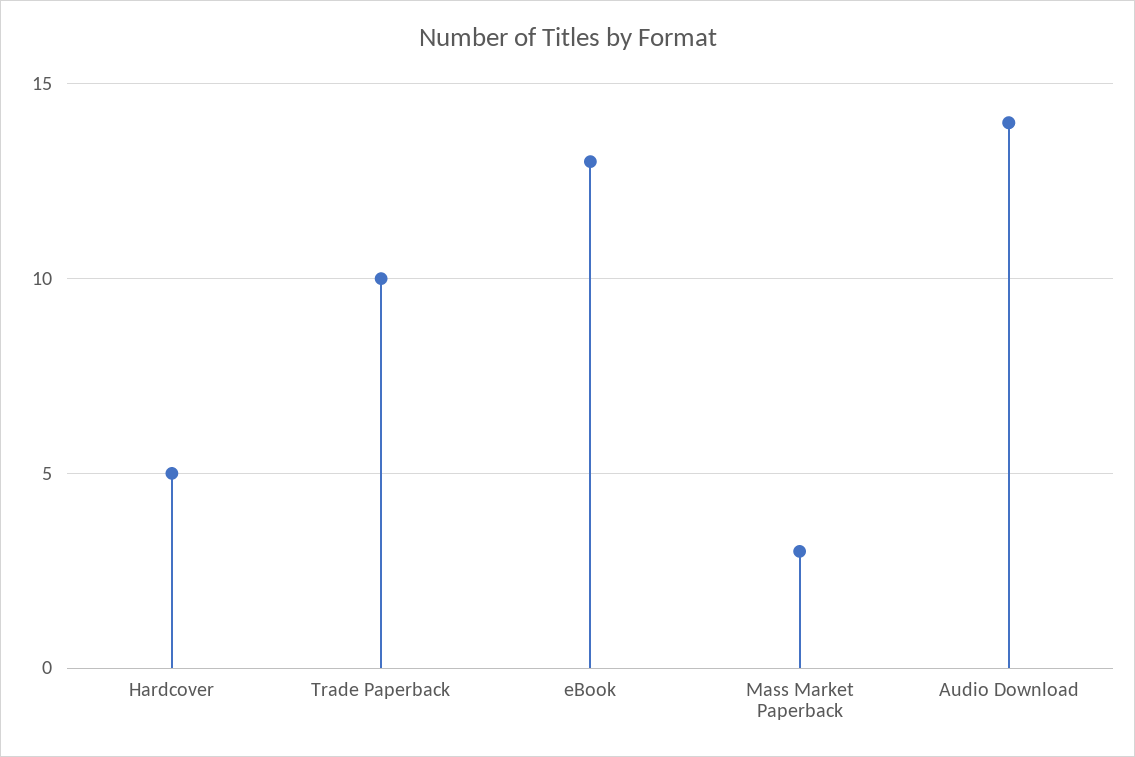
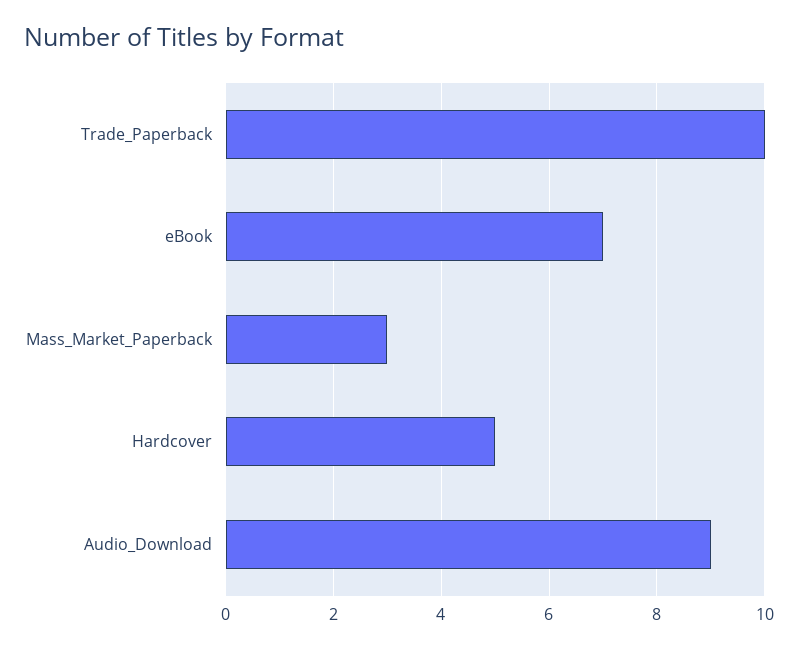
eBook: 13 -> 7
Audio Download: 14 -> 9

